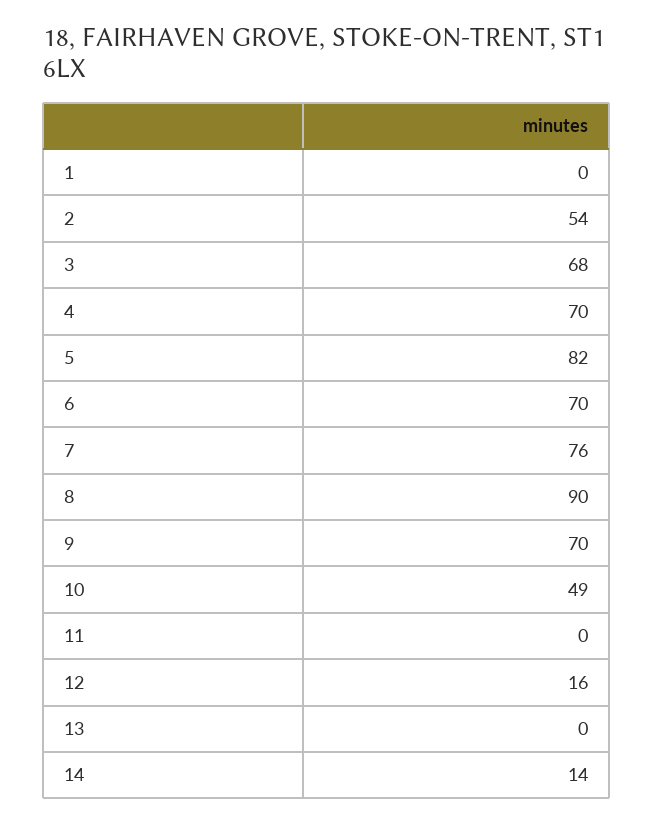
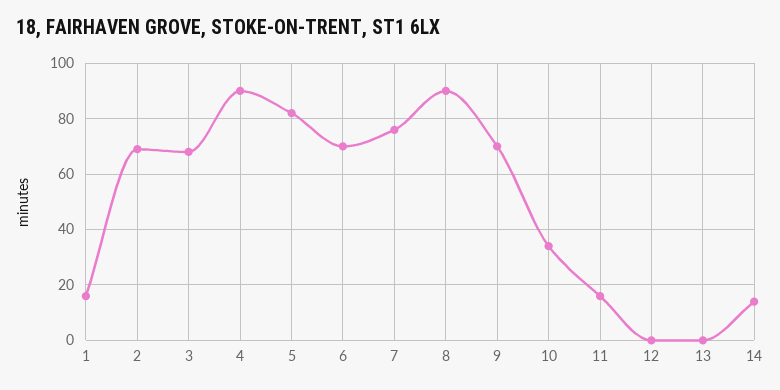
1: 0 -> 15
2: 54 -> 70
4: 70 -> 90
10: 49 -> 35
11: 0 -> 15
12: 16 -> 0

